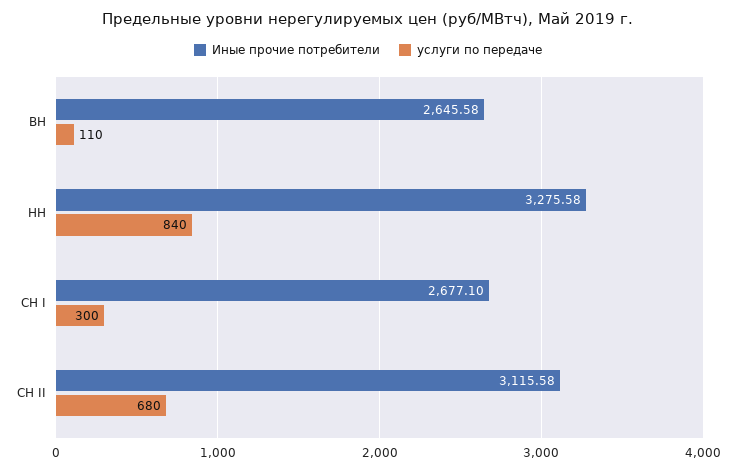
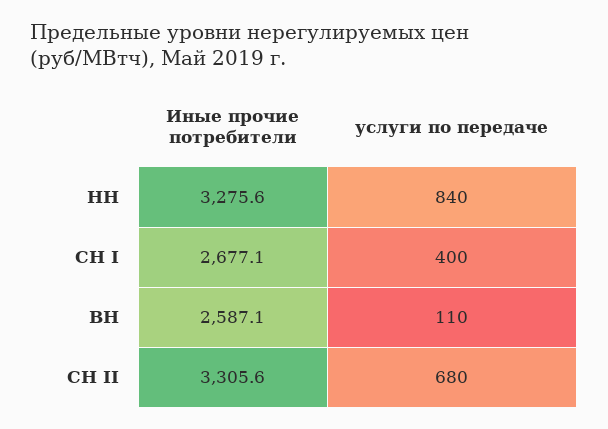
Иные прочие потребители, ВН: 2645.58 -> 2587.1
услуги по передаче, СН I: 300 -> 400
Иные прочие потребители, СН II: 3115.58 -> 3305.6

